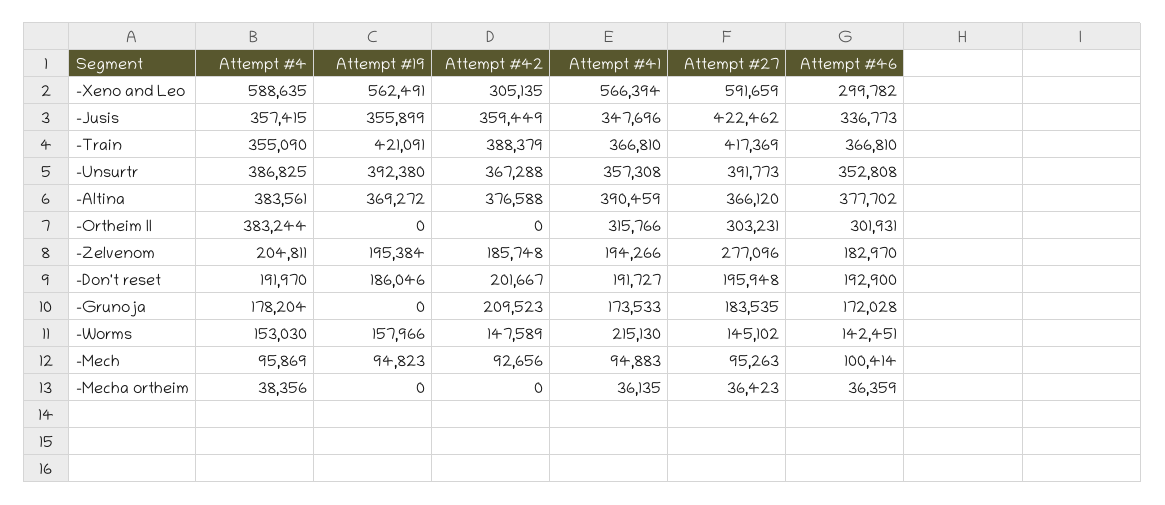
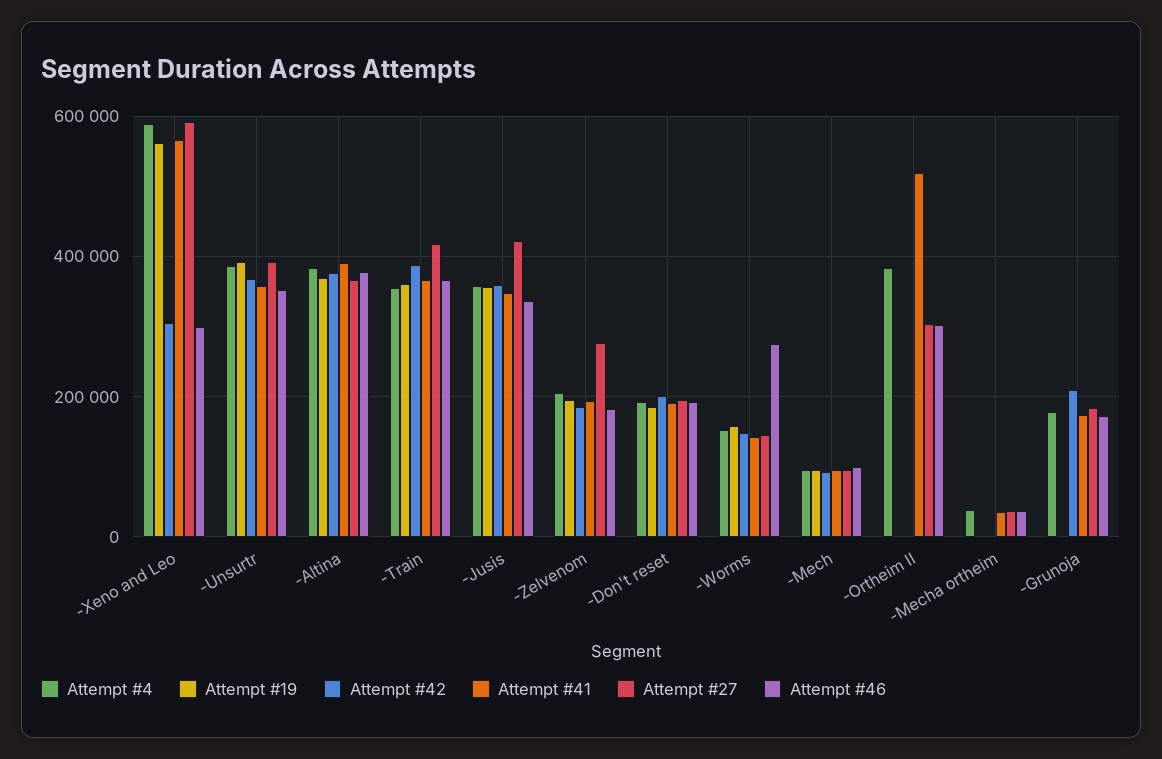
Attempt #19, -Train: 421091 -> 360000
Attempt #41, -Ortheim II: 315766 -> 520000
Attempt #41, -Worms: 215130 -> 140000
Attempt #46, -Worms: 142451 -> 280000

